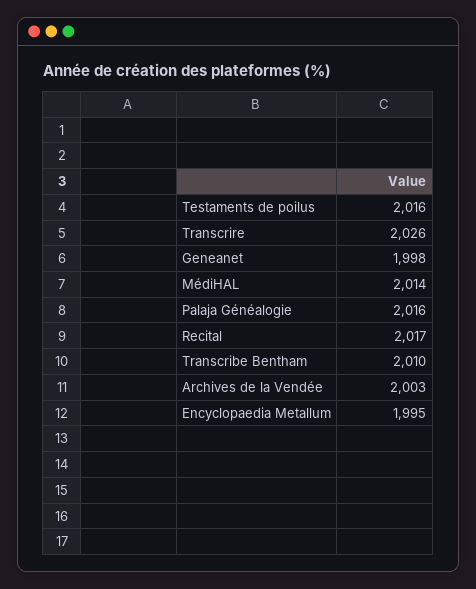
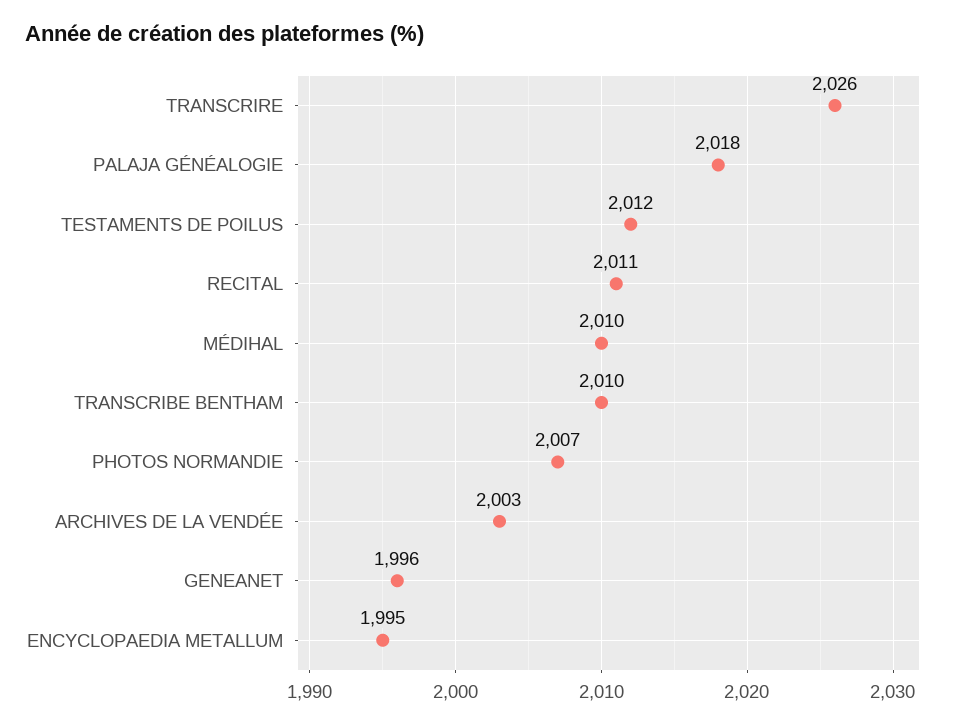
Testaments de poilus: 2016 -> 2012
Geneanet: 1998 -> 1996
MédiHAL: 2014 -> 2010
Palaja Généalogie: 2016 -> 2018
Recital: 2017 -> 2011
PHOTOS NORMANDIE: none -> 2007

